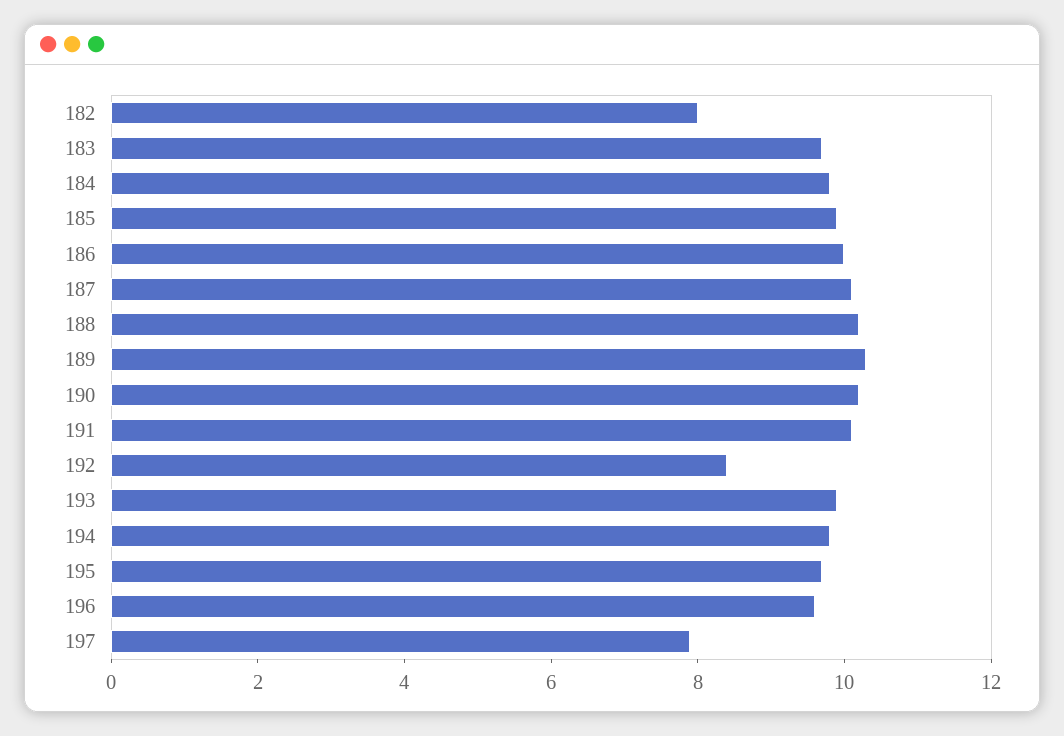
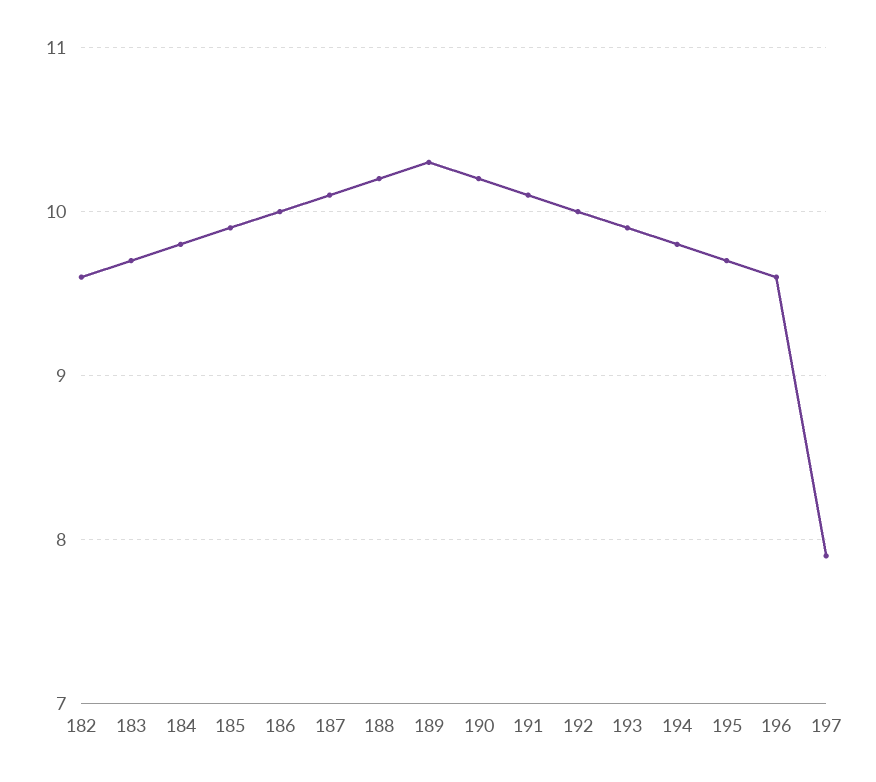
182: 8 -> 9.6
192: 8.5 -> 10

